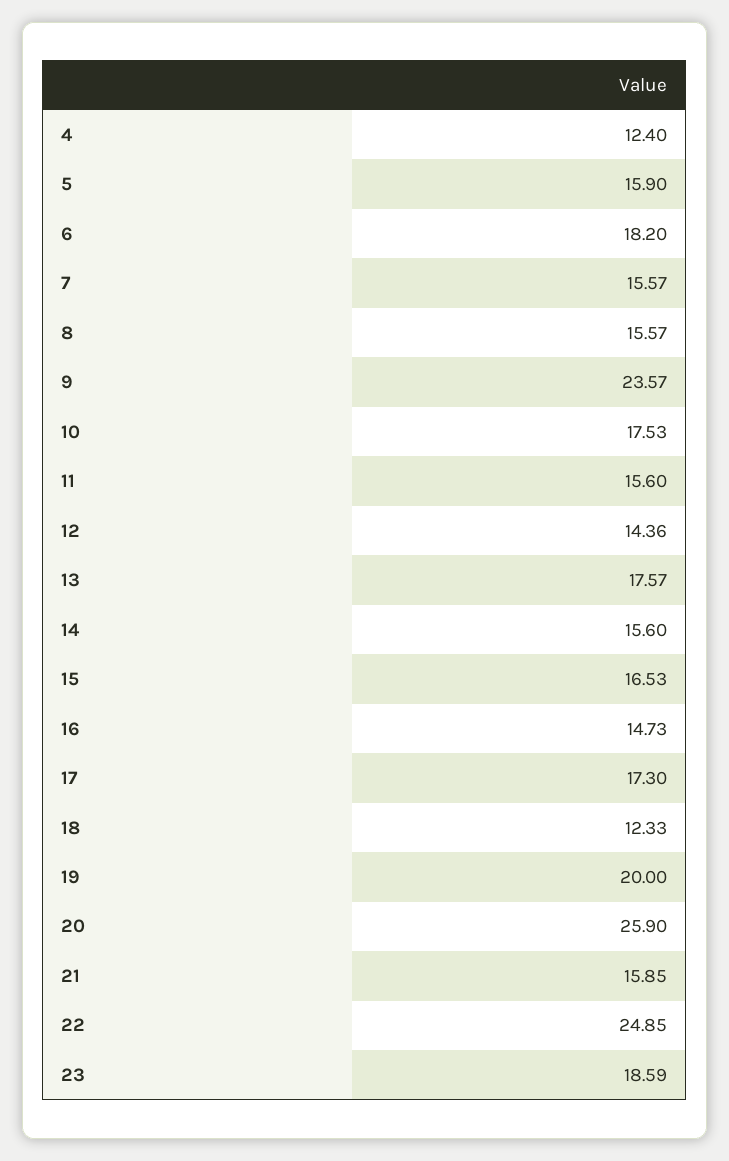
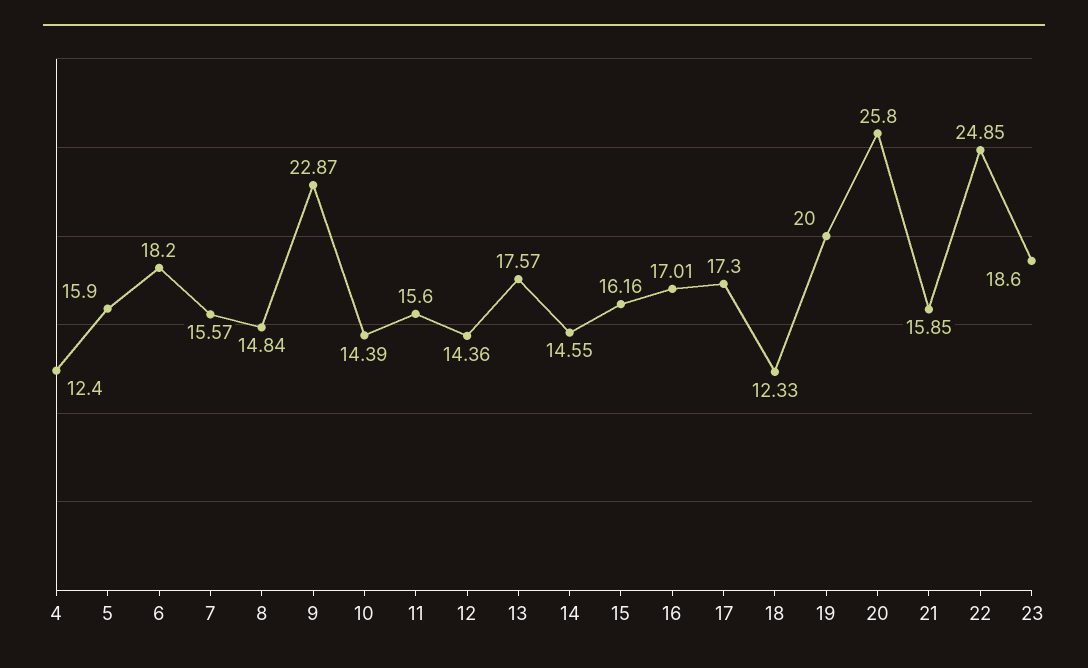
8: 15.57 -> 14.84
9: 23.57 -> 22.87
10: 17.53 -> 14.39
14: 15.6 -> 14.55
15: 16.53 -> 16.16
16: 14.73 -> 17.01
20: 25.9 -> 25.8
23: 18.59 -> 18.6

